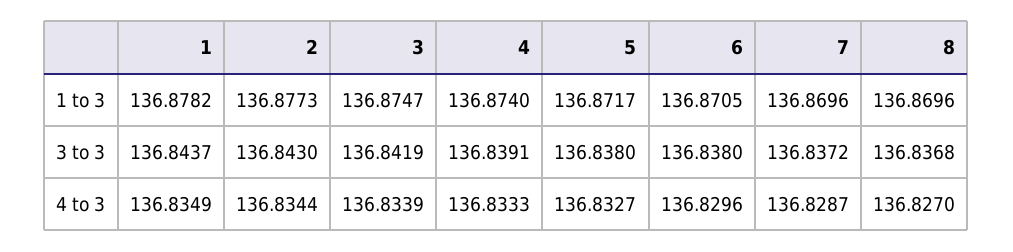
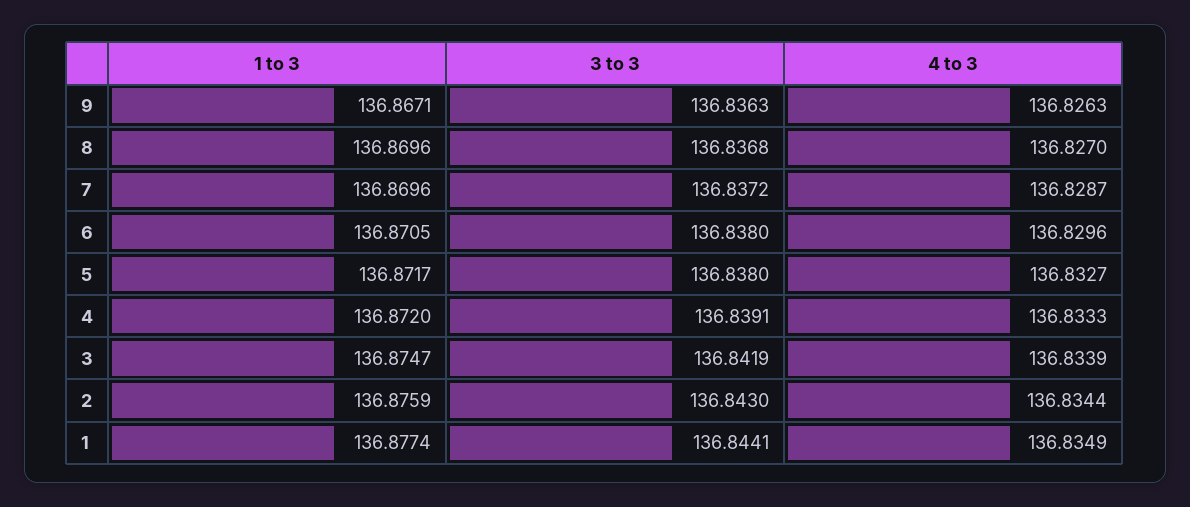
1, 1 to 3: 136.8782 -> 136.8774
2, 1 to 3: 136.8773 -> 136.8759
4, 1 to 3: 136.874 -> 136.872
1, 3 to 3: 136.8437 -> 136.8441
9, 1 to 3: none -> 136.8671
9, 3 to 3: none -> 136.8363
9, 4 to 3: none -> 136.8263

